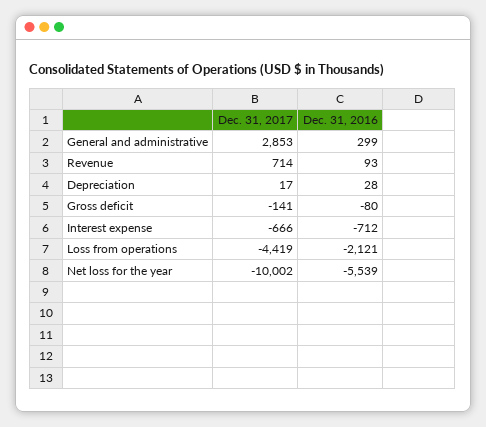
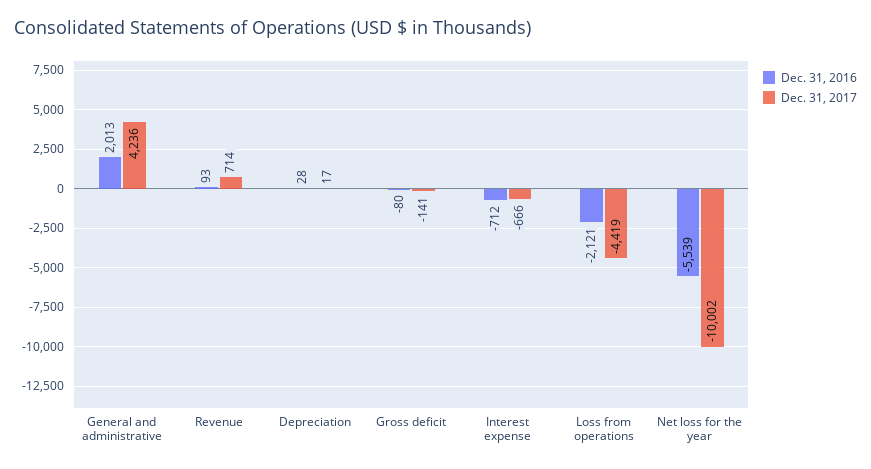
Dec. 31, 2017, General and administrative: 2853 -> 4236
Dec. 31, 2016, General and administrative: 299 -> 2013

